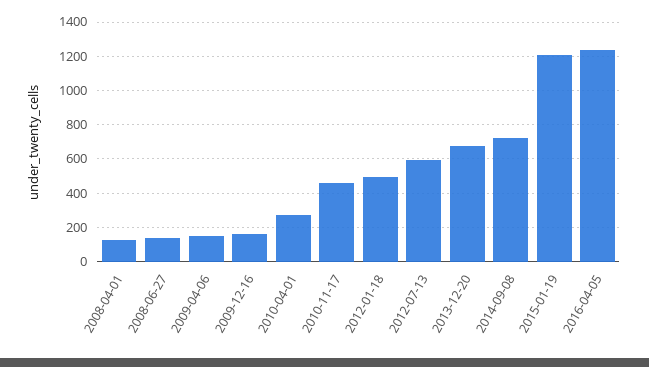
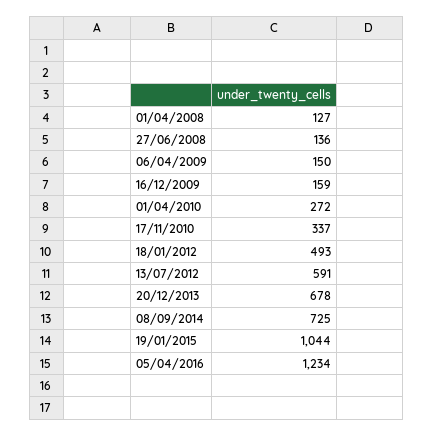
2010-11-17: 450 -> 337
2015-01-19: 1200 -> 1044

